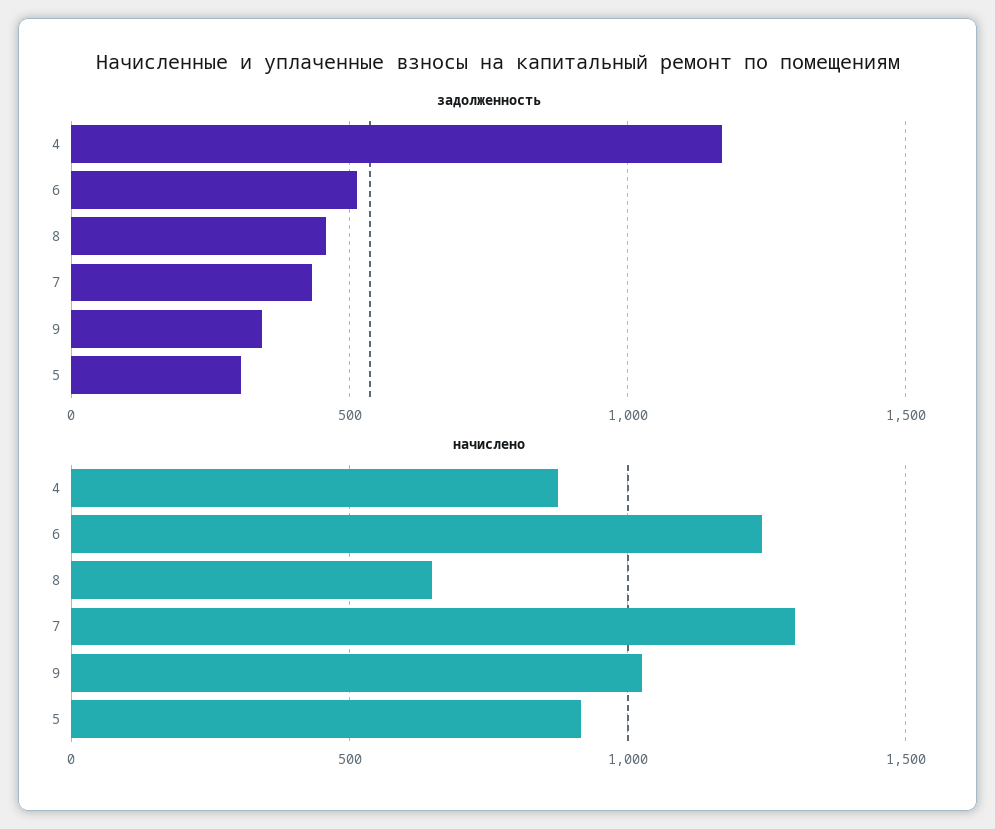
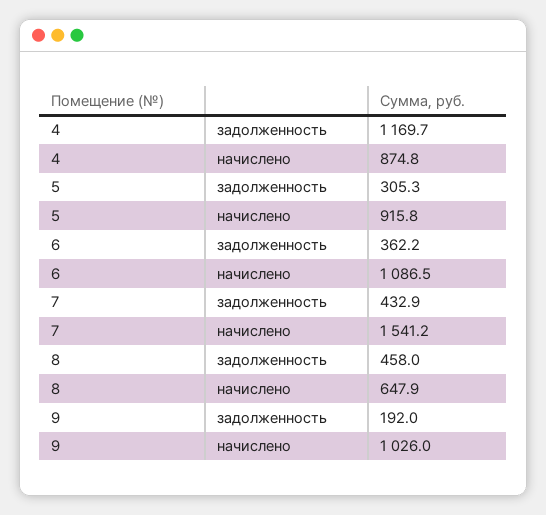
задолженность, 6: 500 -> 362.2
задолженность, 9: 350 -> 192
начислено, 6: 1250 -> 1086.5
начислено, 7: 1300 -> 1541.2

